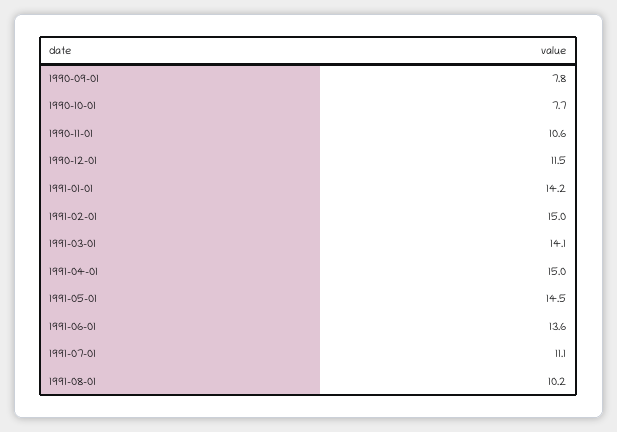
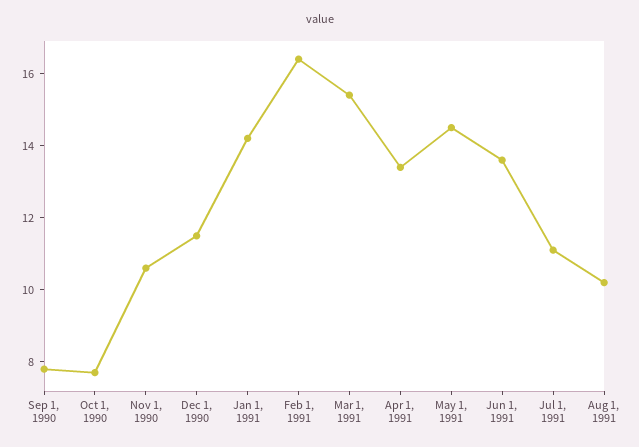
1991-02-01: 15 -> 16.5
1991-03-01: 14.1 -> 15.5
1991-04-01: 15 -> 13.5

